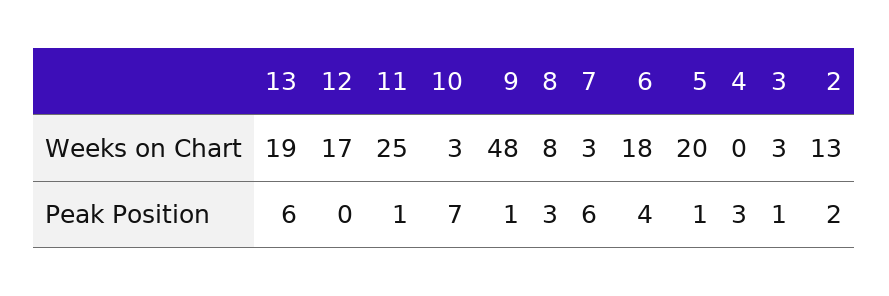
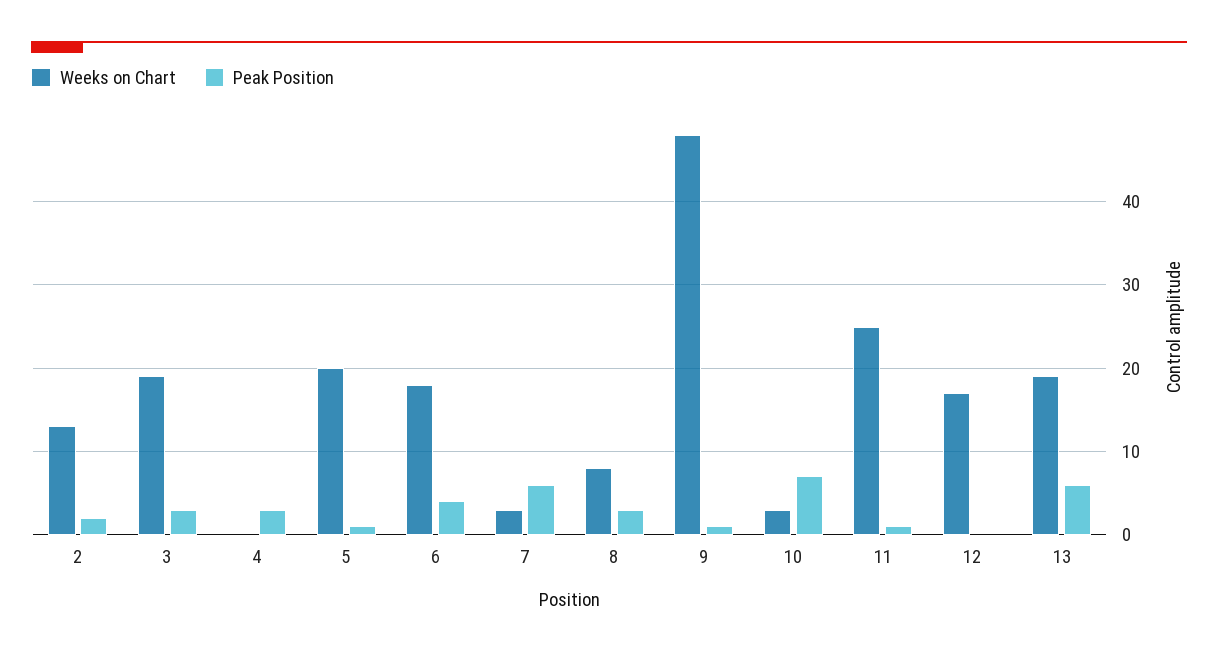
Weeks on Chart, 3: 3 -> 19
Peak Position, 3: 1 -> 3

